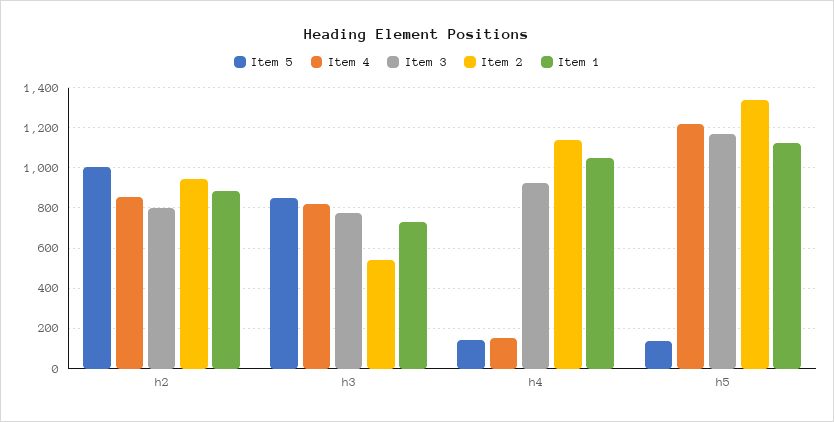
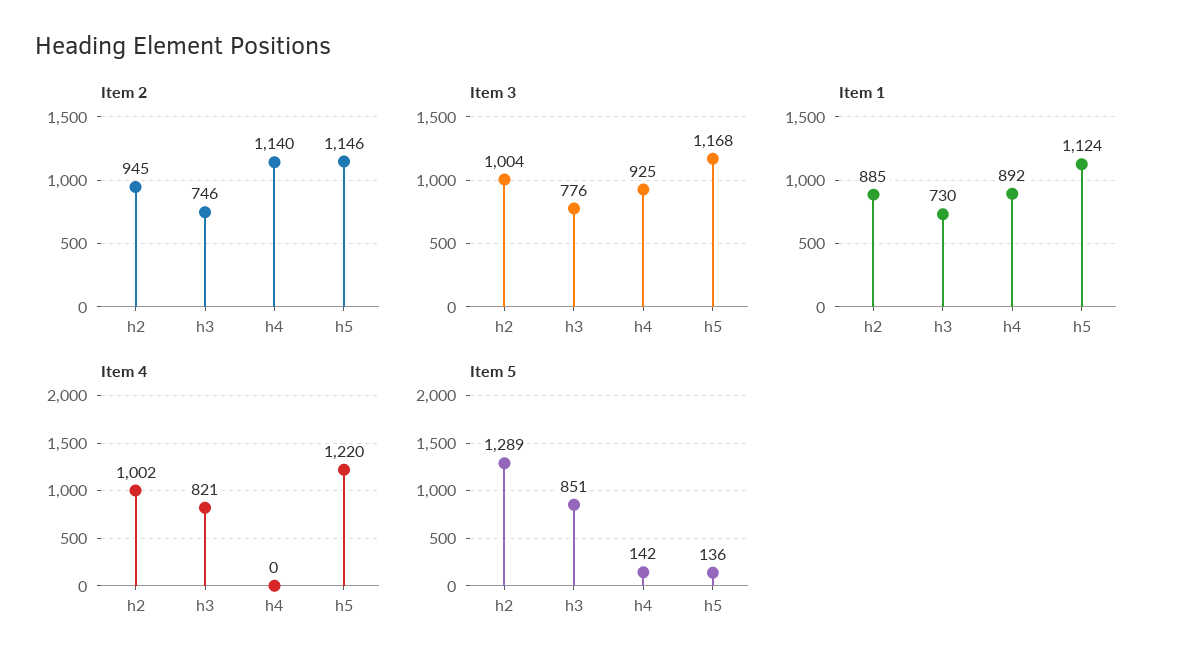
Item 5, h2: 1000 -> 1289
Item 4, h2: 850 -> 1002
Item 3, h2: 800 -> 1004
Item 2, h3: 550 -> 746
Item 4, h4: 150 -> 0
Item 1, h4: 1050 -> 892
Item 2, h5: 1350 -> 1146

